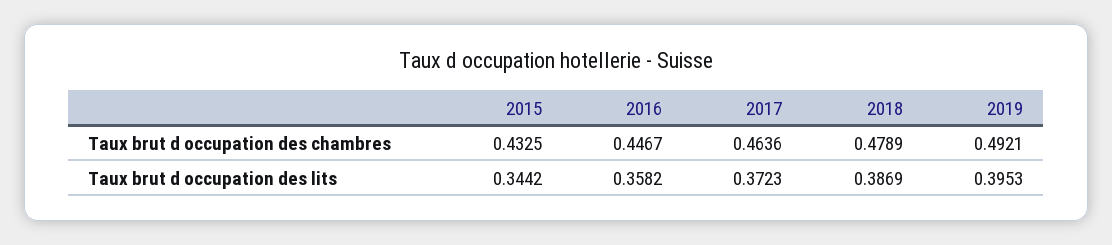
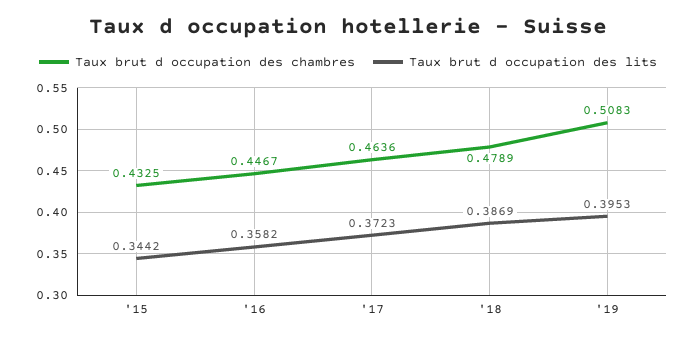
Taux brut d occupation des chambres, 2019: 0.4921 -> 0.5083

